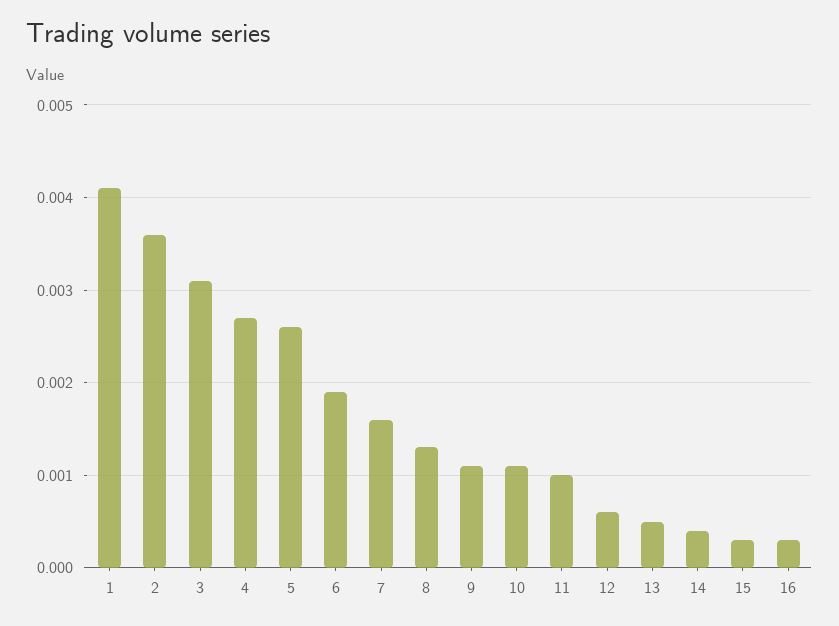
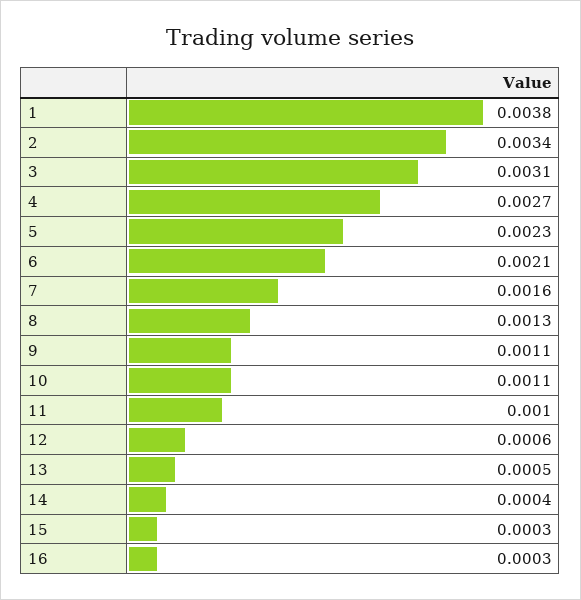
1: 0.0041 -> 0.0038
2: 0.0036 -> 0.0034
5: 0.0026 -> 0.0023
6: 0.0019 -> 0.0021

